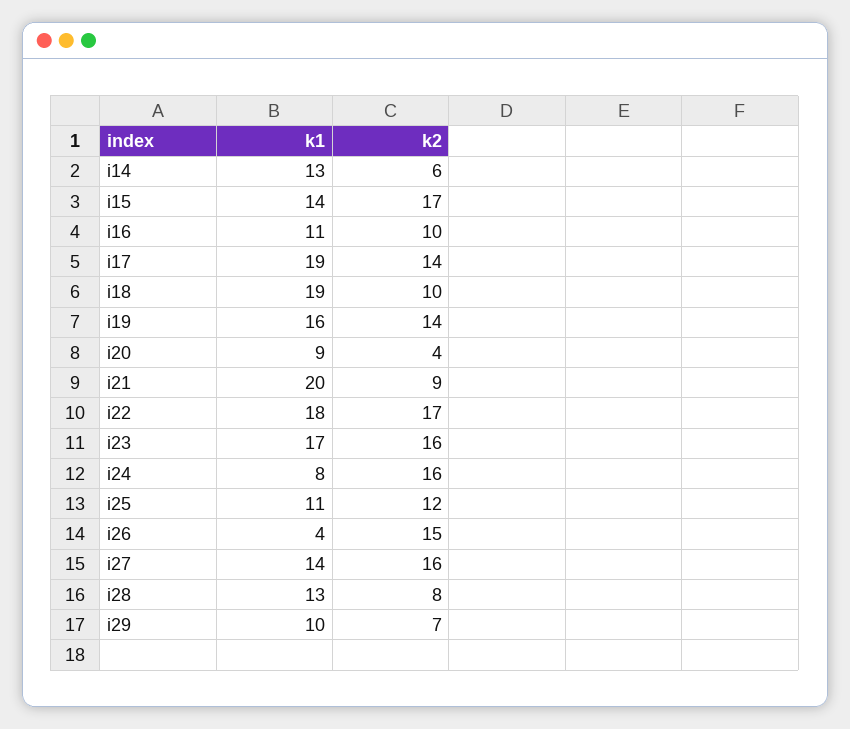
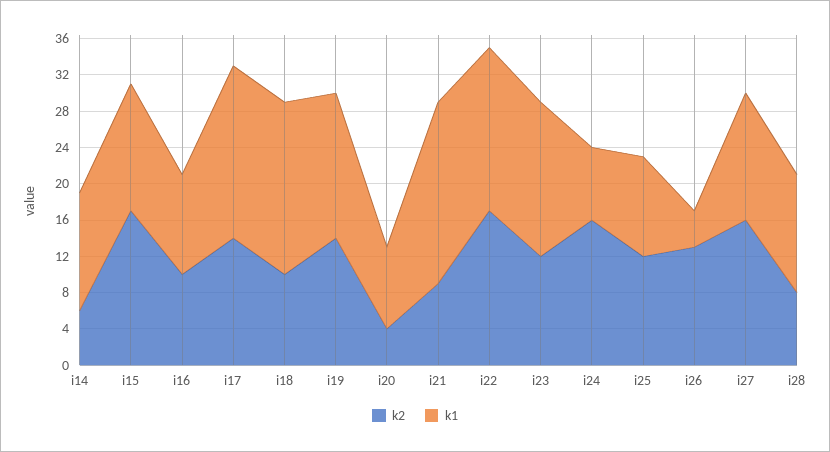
k2, i23: 16 -> 12
k2, i26: 15 -> 13
k1, i29: 10 -> none
k2, i29: 7 -> none

